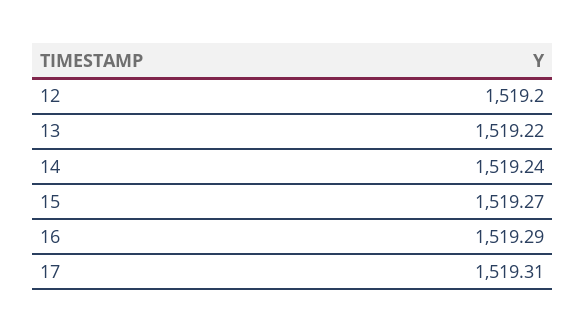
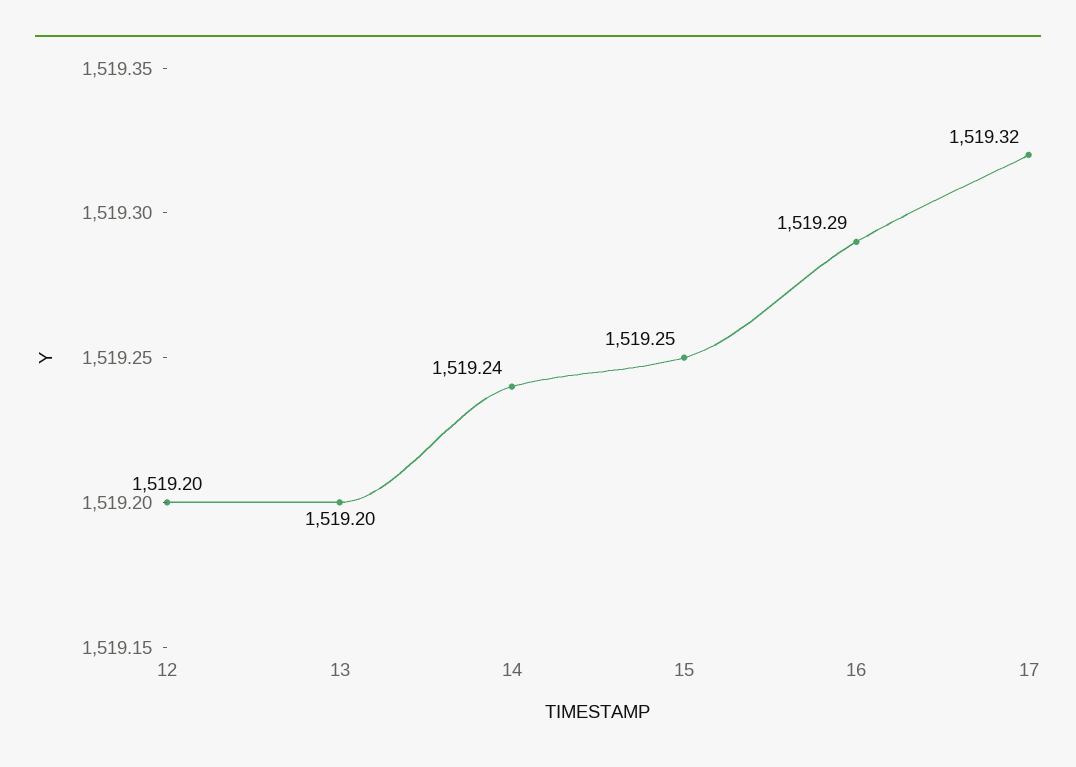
13: 1519.22 -> 1519.2
15: 1519.27 -> 1519.25
17: 1519.31 -> 1519.32

